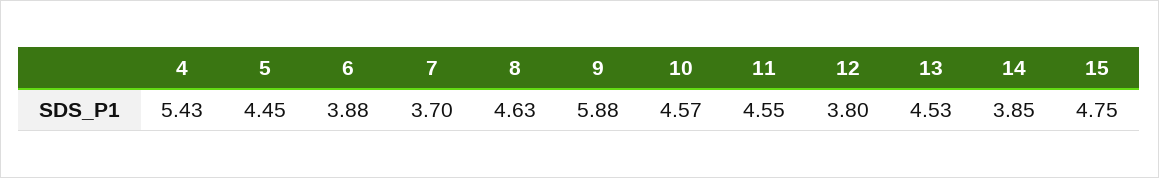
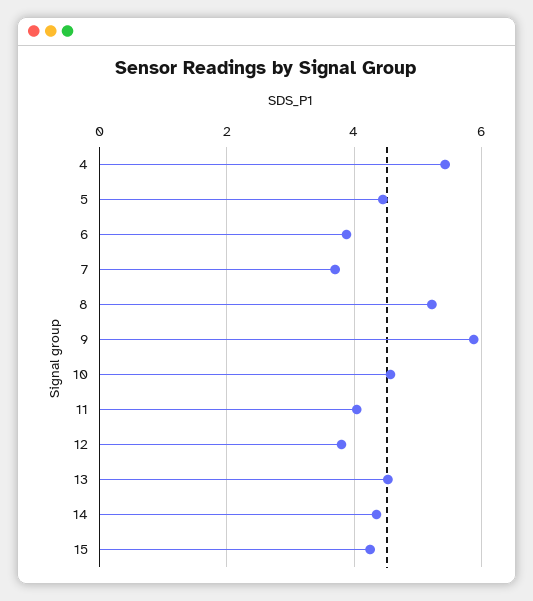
8: 4.63 -> 5.2
11: 4.55 -> 4
14: 3.85 -> 4.4
15: 4.75 -> 4.2

